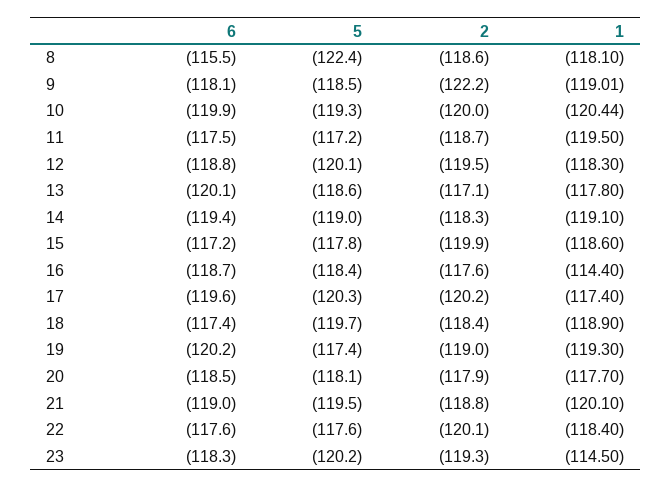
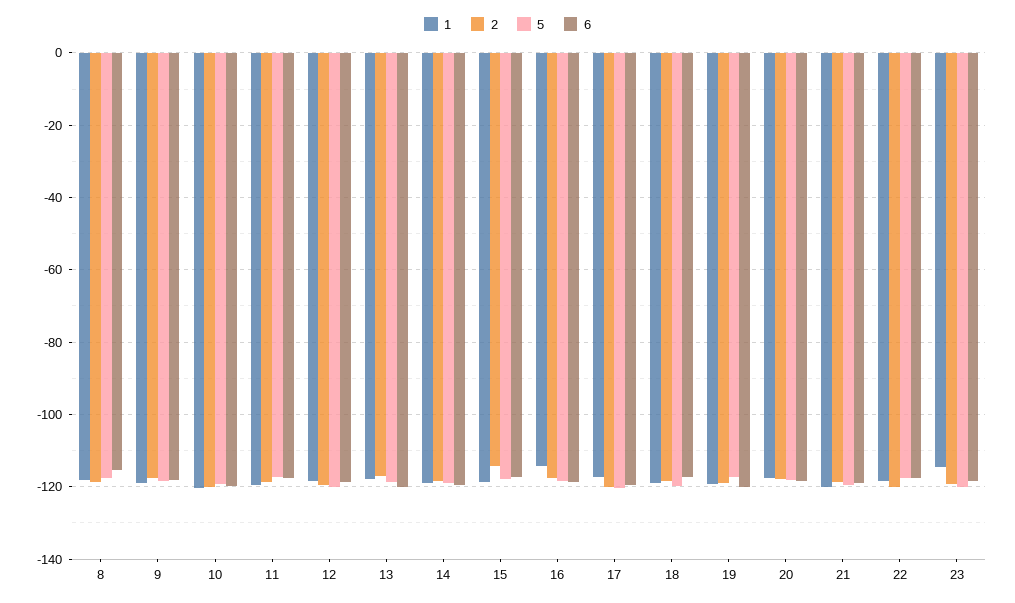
5, 8: -122.4 -> -118
2, 9: -122.2 -> -118
2, 15: -119.9 -> -114

